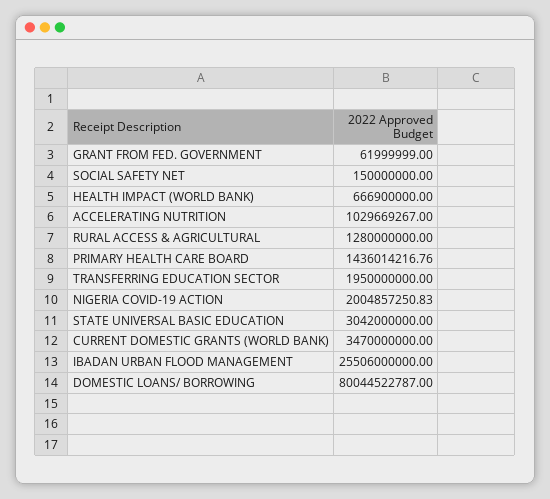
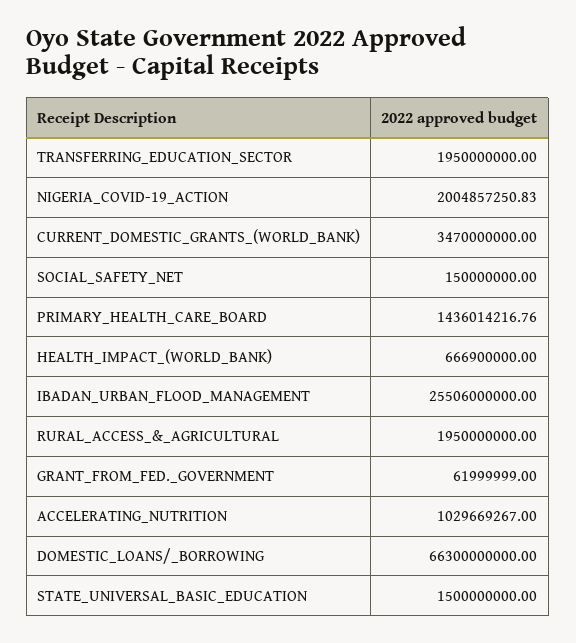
RURAL ACCESS & AGRICULTURAL: 1280000000 -> 1950000000
STATE UNIVERSAL BASIC EDUCATION: 3042000000 -> 1500000000
DOMESTIC LOANS/ BORROWING: 80044522787 -> 66300000000

